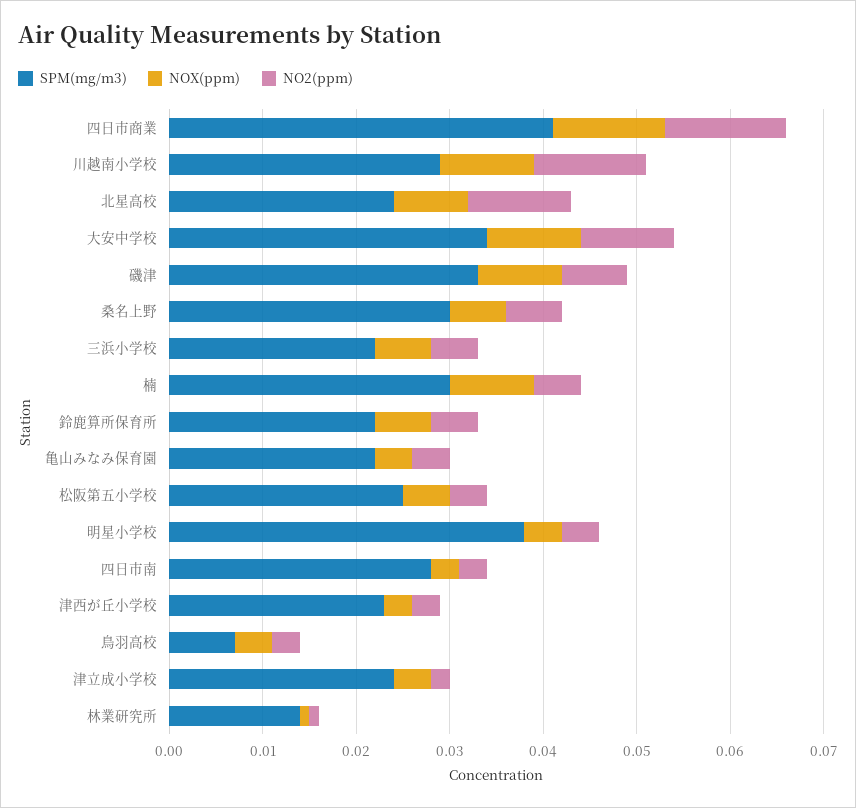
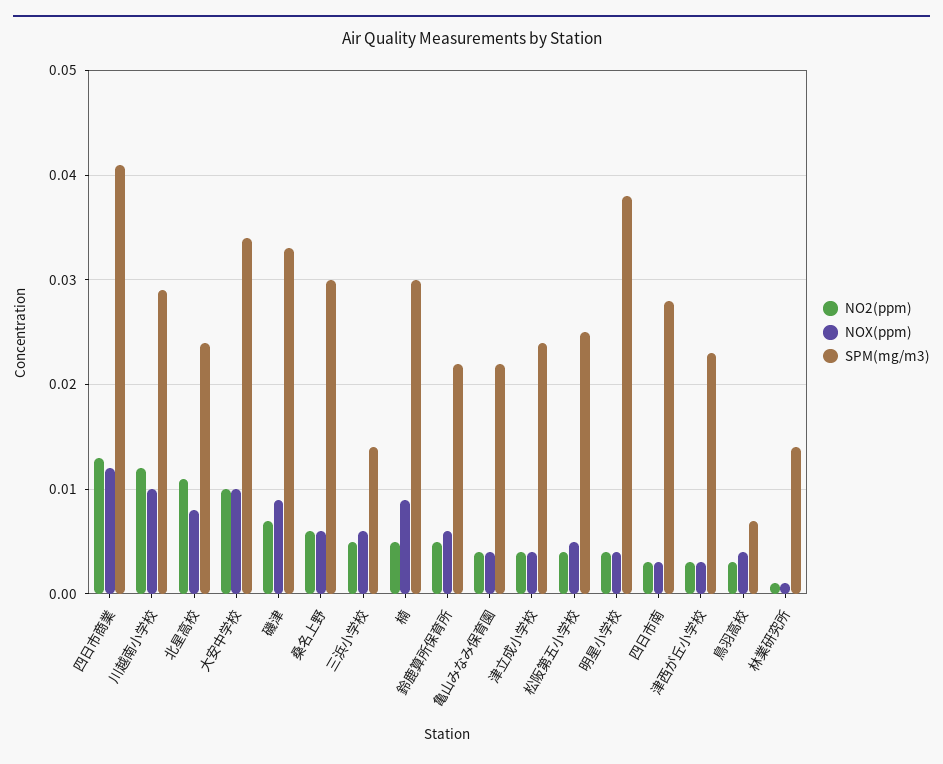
SPM(mg/m3), 三浜小学校: 0.022 -> 0.014
NO2(ppm), 津立成小学校: 0.002 -> 0.004

